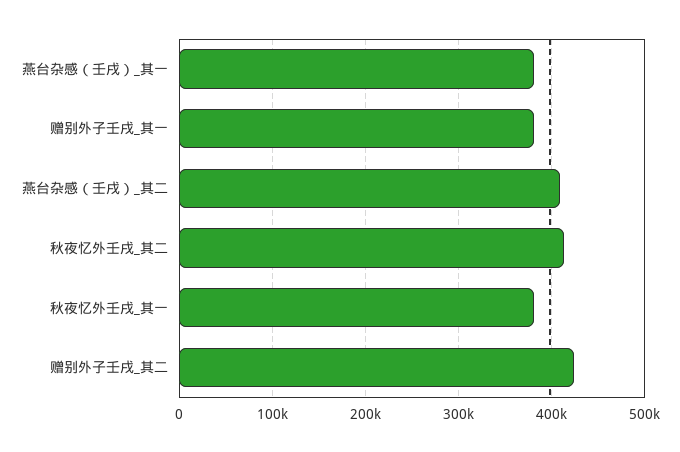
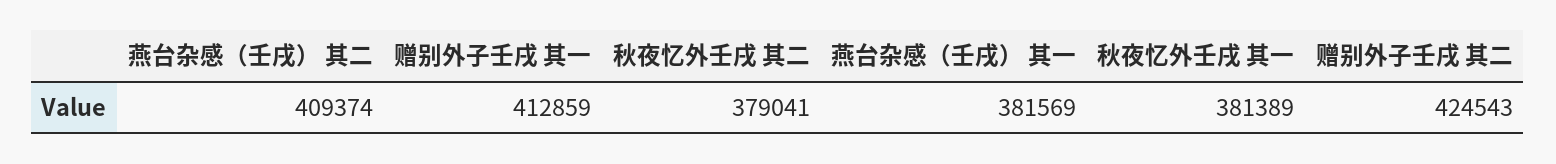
赠别外子壬戌_其一: 380000 -> 412859
秋夜忆外壬戌_其二: 410000 -> 379041

